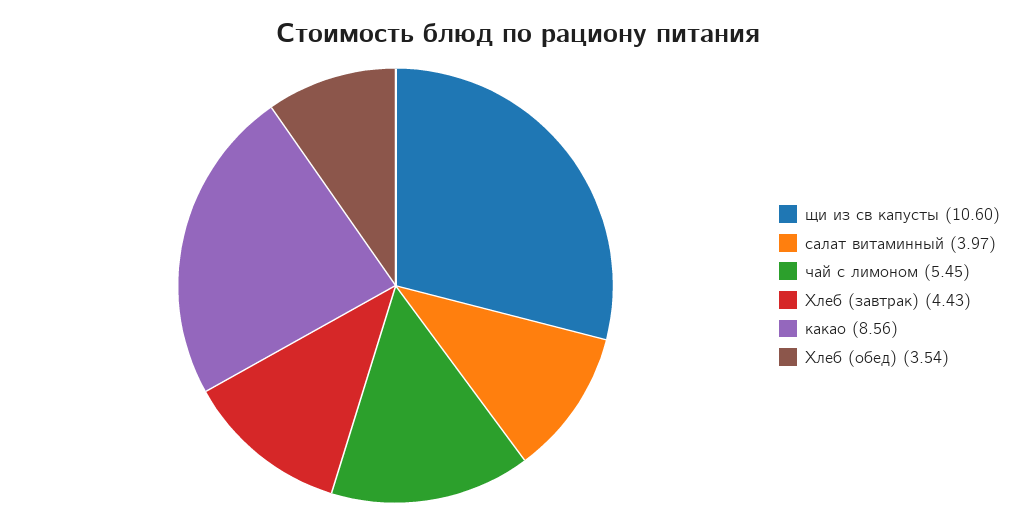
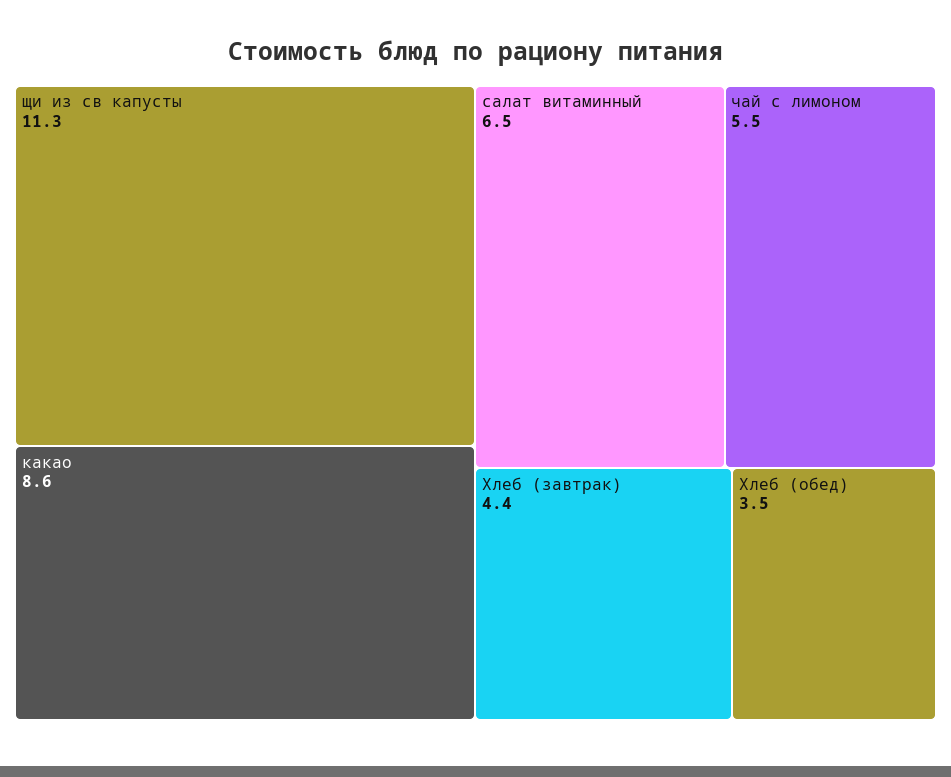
щи из св капусты: 10.6 -> 11.3
салат витаминный: 3.97 -> 6.5

